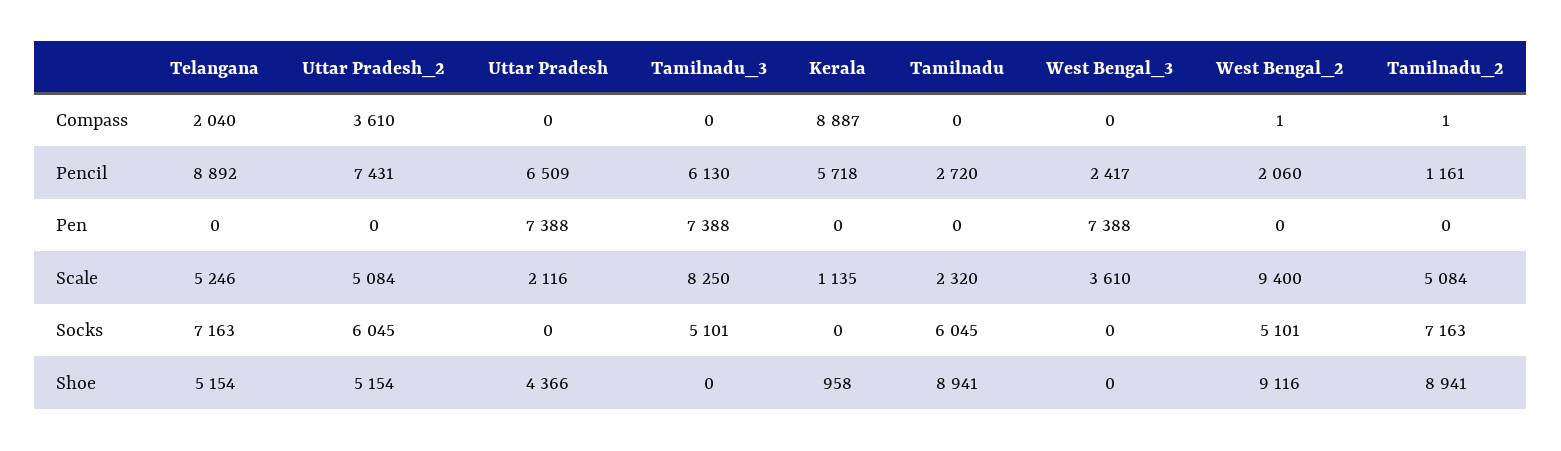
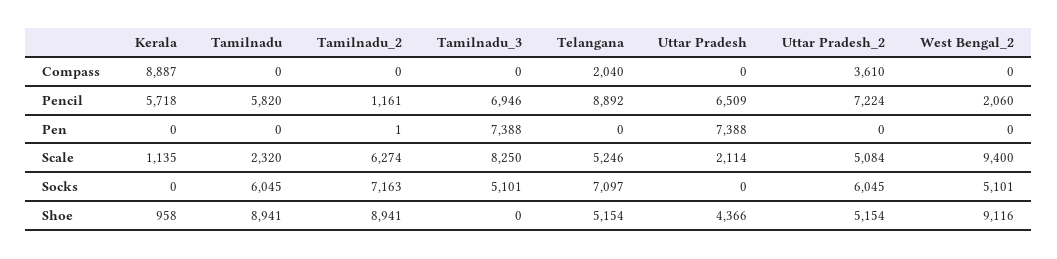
West Bengal_3, Compass: 0 -> none
West Bengal_2, Compass: 1 -> 0
Tamilnadu_2, Compass: 1 -> 0
Uttar Pradesh_2, Pencil: 7431 -> 7224
Tamilnadu_3, Pencil: 6130 -> 6946
Tamilnadu, Pencil: 2720 -> 5820
West Bengal_3, Pencil: 2417 -> none
West Bengal_3, Pen: 7388 -> none
Tamilnadu_2, Pen: 0 -> 1
Uttar Pradesh, Scale: 2116 -> 2114
West Bengal_3, Scale: 3610 -> none
Tamilnadu_2, Scale: 5084 -> 6274
Telangana, Socks: 7163 -> 7097
West Bengal_3, Socks: 0 -> none
West Bengal_3, Shoe: 0 -> none

